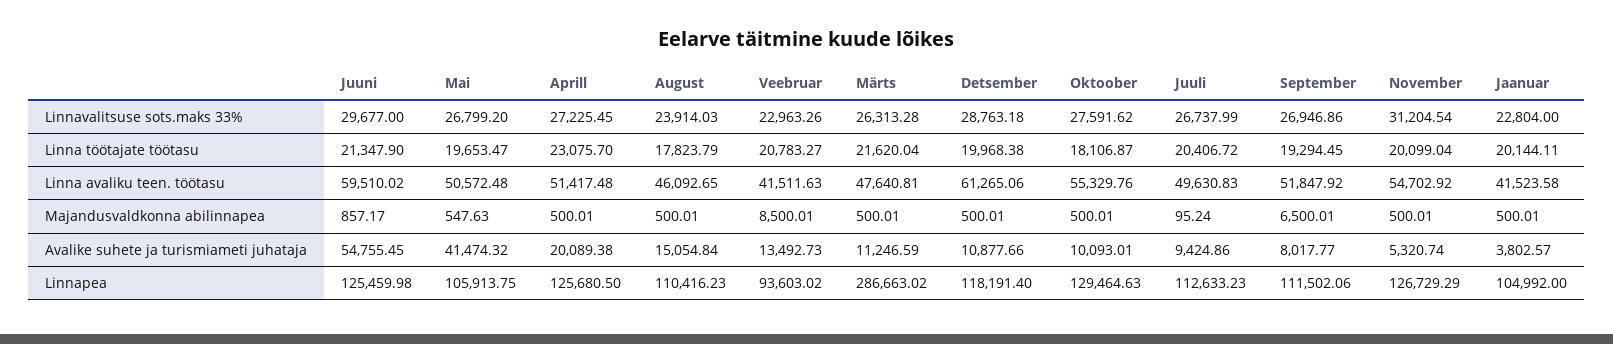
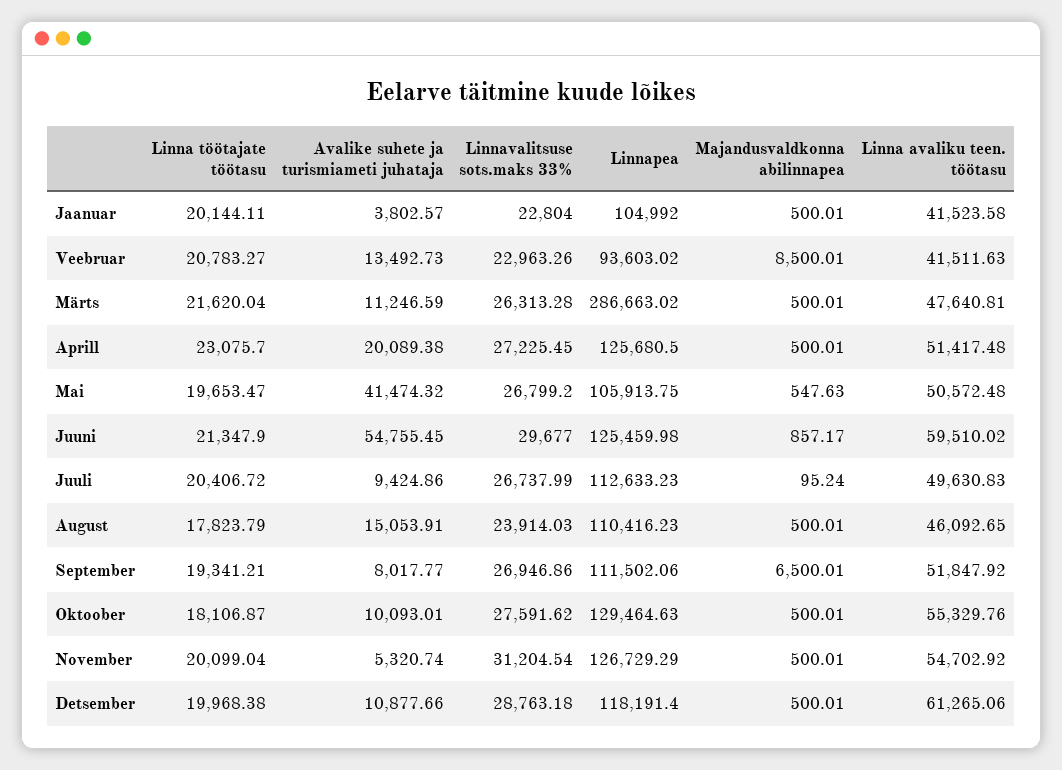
September, Linna töötajate töötasu: 19294.45 -> 19341.21
August, Avalike suhete ja turismiameti juhataja: 15054.84 -> 15053.91

